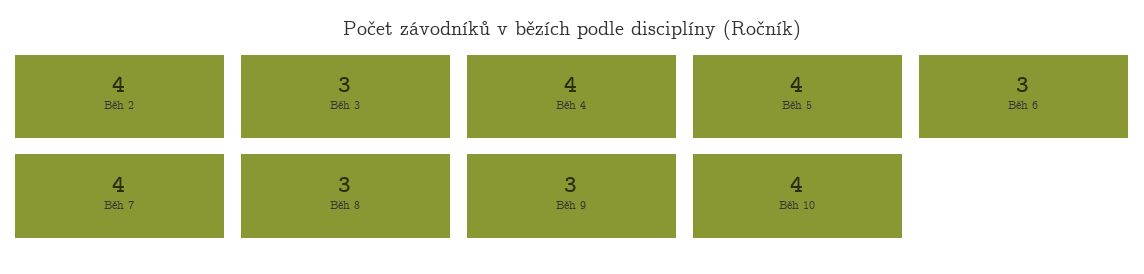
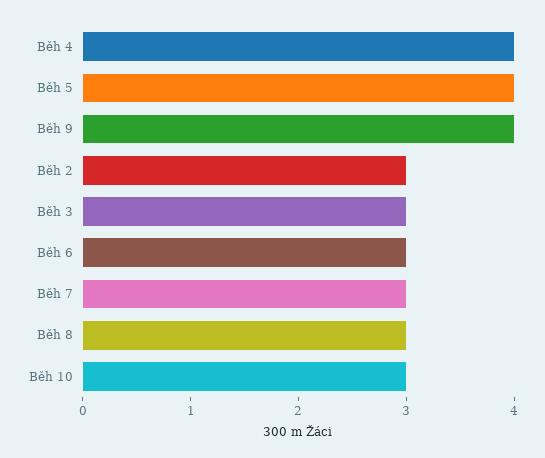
Běh 2: 4 -> 3
Běh 7: 4 -> 3
Běh 9: 3 -> 4
Běh 10: 4 -> 3

